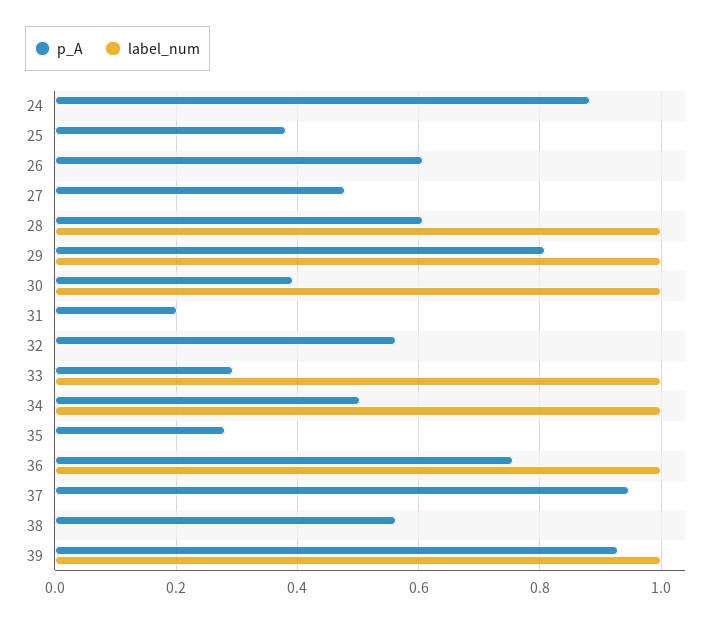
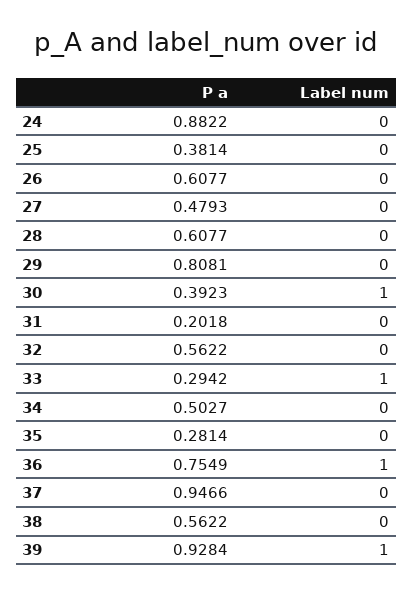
label_num, 28: 1 -> 0
label_num, 29: 1 -> 0
label_num, 34: 1 -> 0

